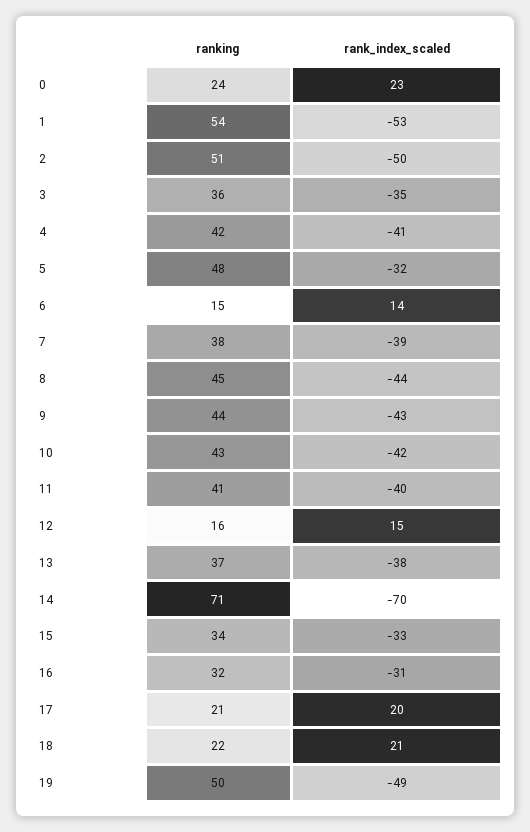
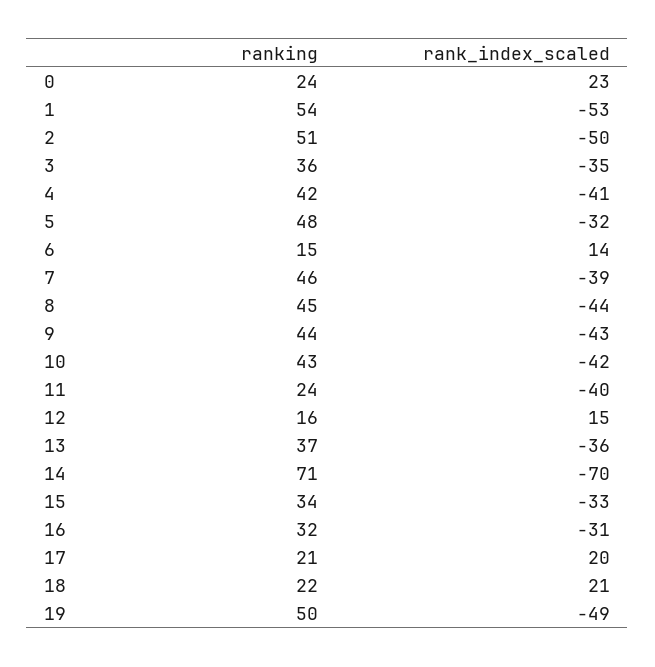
ranking, 7: 38 -> 46
ranking, 11: 41 -> 24
rank_index_scaled, 13: -38 -> -36

